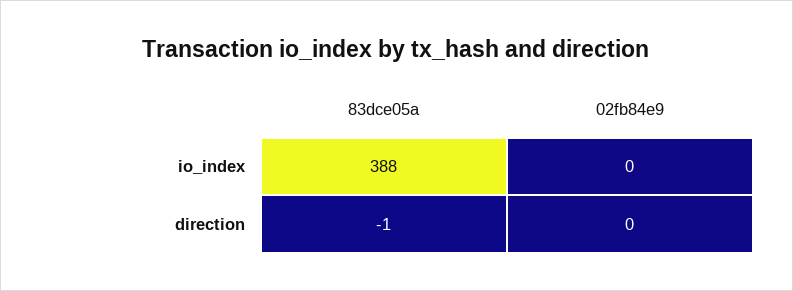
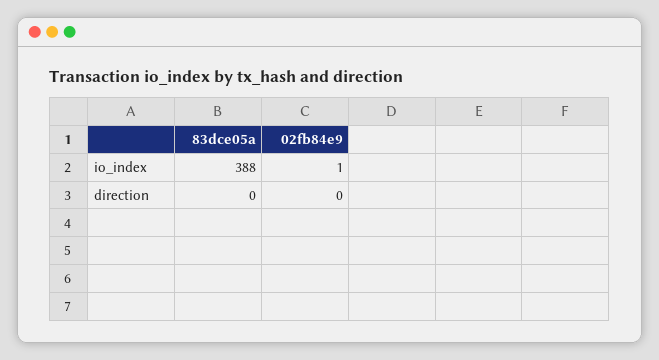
02fb84e9, io_index: 0 -> 1
83dce05a, direction: -1 -> 0

